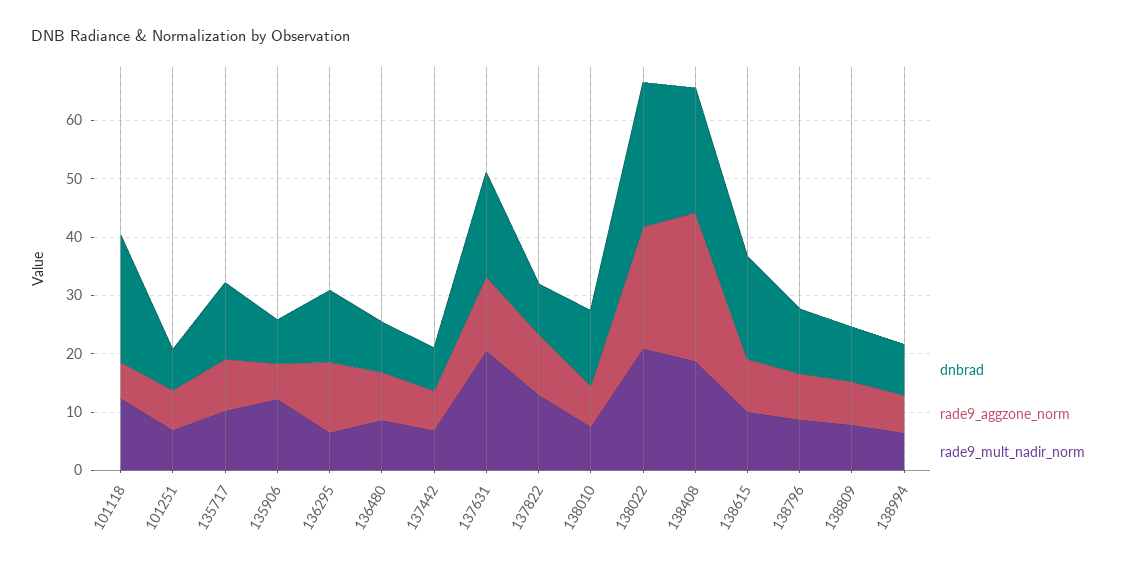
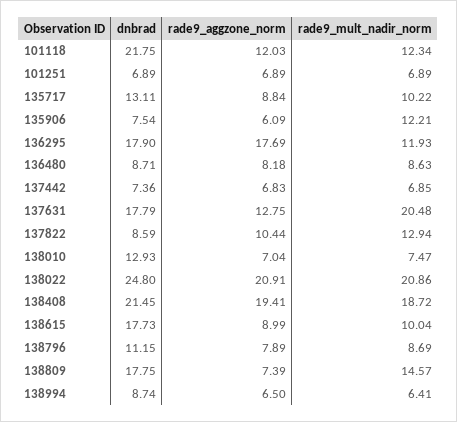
rade9_aggzone_norm, 101118: 6 -> 12.03
dnbrad, 136295: 12 -> 17.9
rade9_aggzone_norm, 136295: 12 -> 17.69
rade9_mult_nadir_norm, 136295: 6 -> 11.93
rade9_aggzone_norm, 138408: 26 -> 19.41
dnbrad, 138809: 10 -> 17.75
rade9_mult_nadir_norm, 138809: 8 -> 14.57

